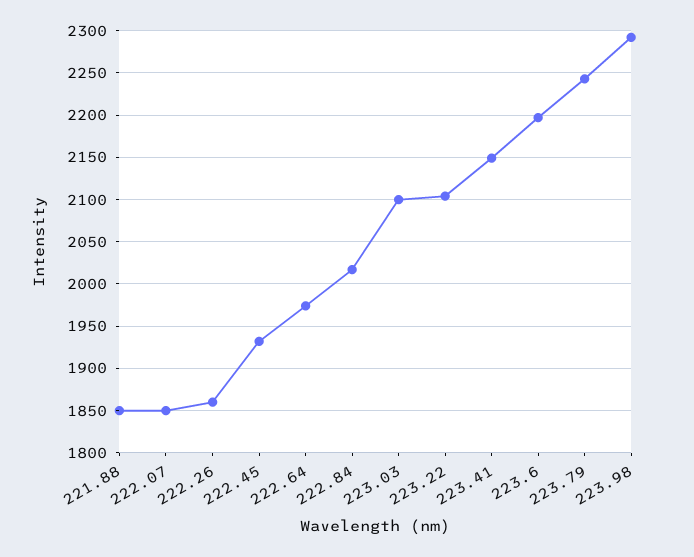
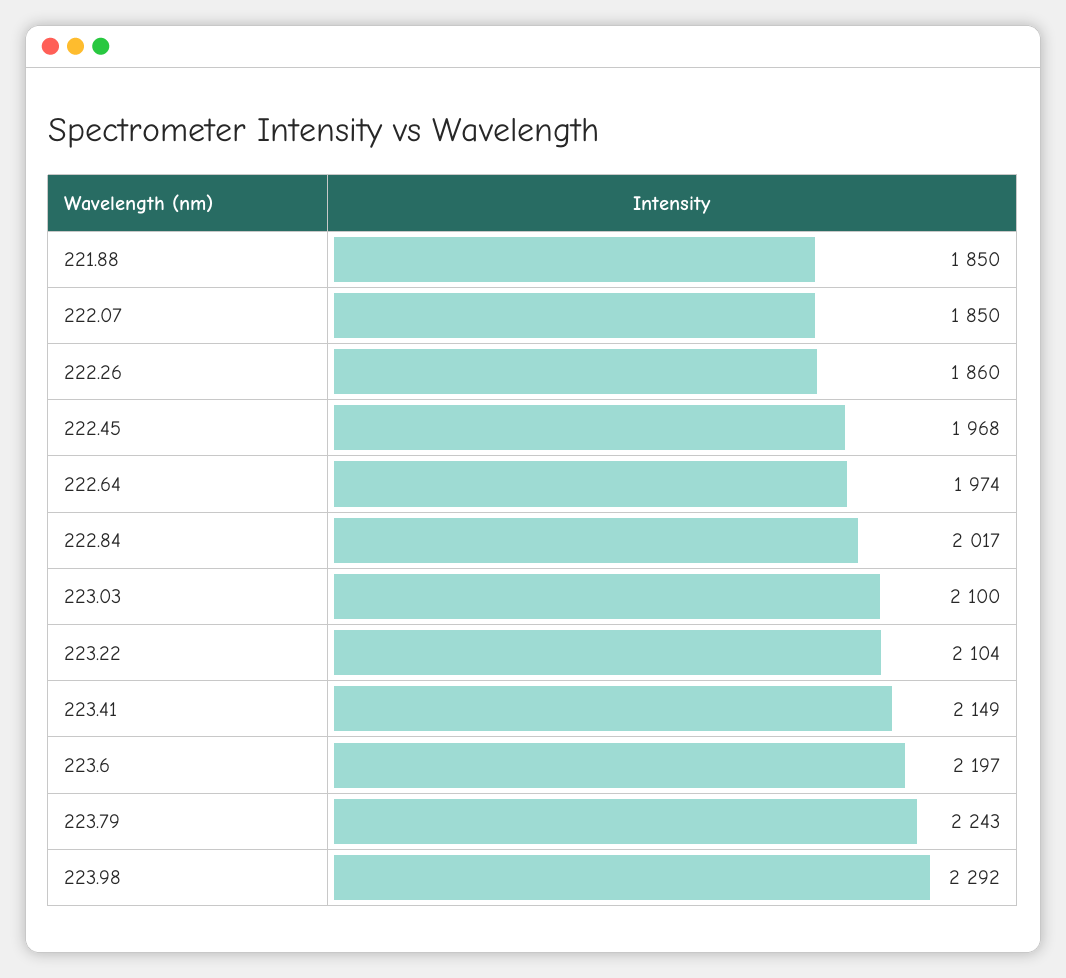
222.45: 1930 -> 1968

